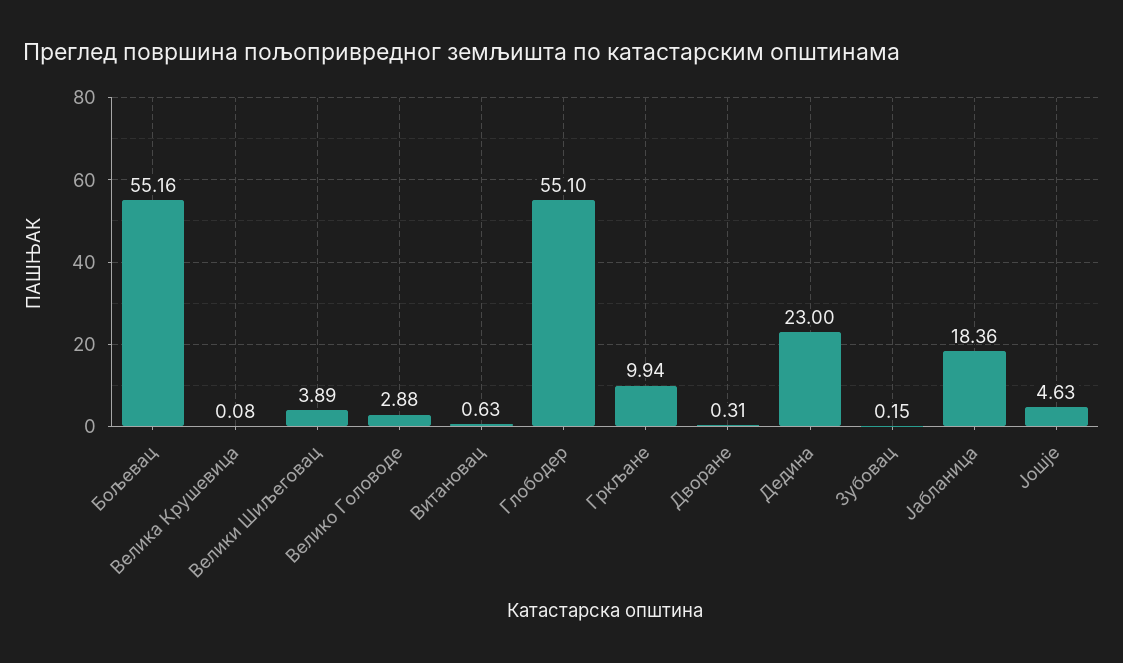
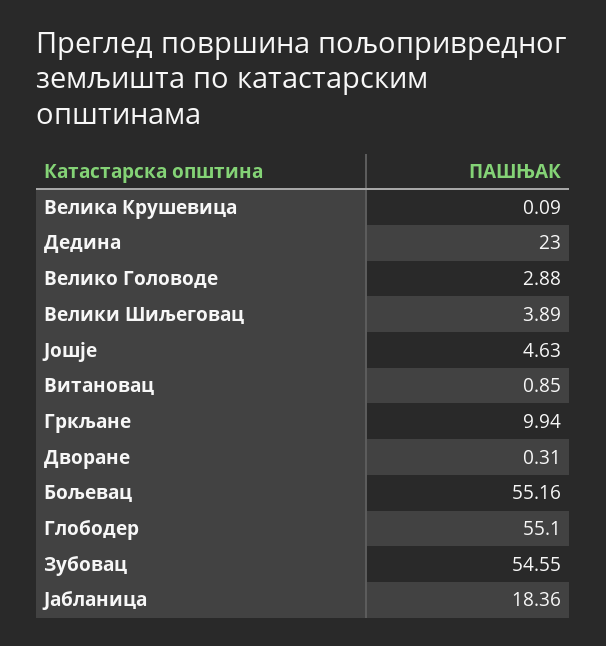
Велика Крушевица: 0.08 -> 0.09
Витановац: 0.63 -> 0.85
Зубовац: 0.15 -> 54.55

